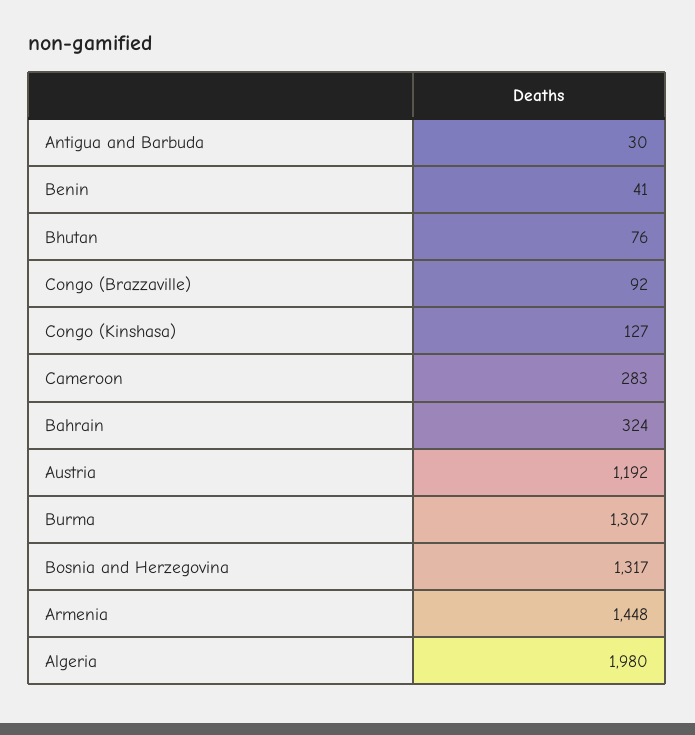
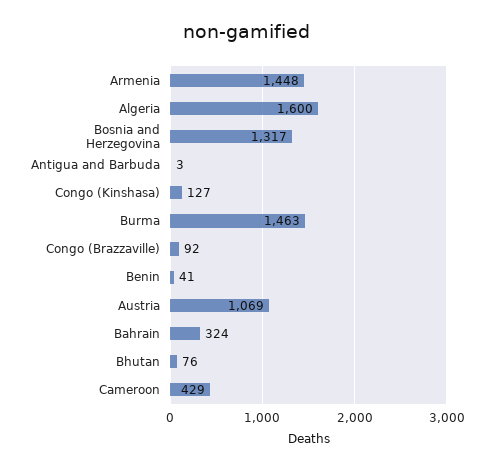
Antigua and Barbuda: 30 -> 3
Cameroon: 283 -> 429
Austria: 1192 -> 1069
Burma: 1307 -> 1463
Algeria: 1980 -> 1600

